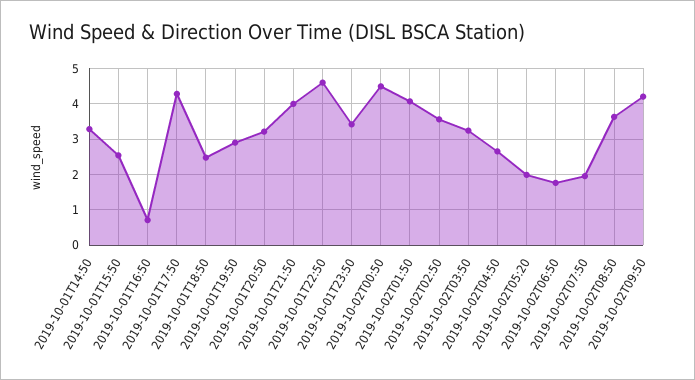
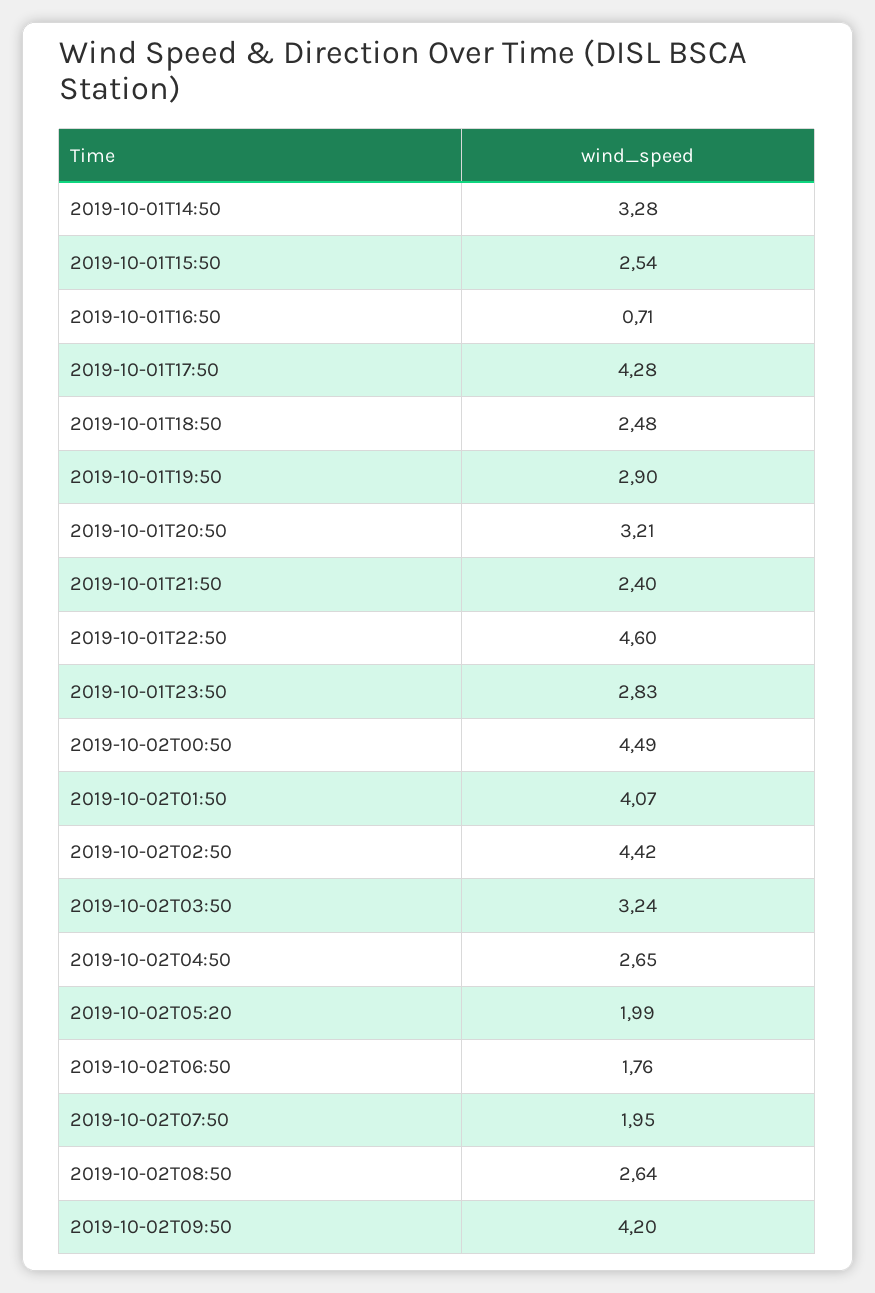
2019-10-01T21:50: 4 -> 2.4
2019-10-01T23:50: 3.4 -> 2.83
2019-10-02T02:50: 3.6 -> 4.42
2019-10-02T08:50: 3.6 -> 2.64

